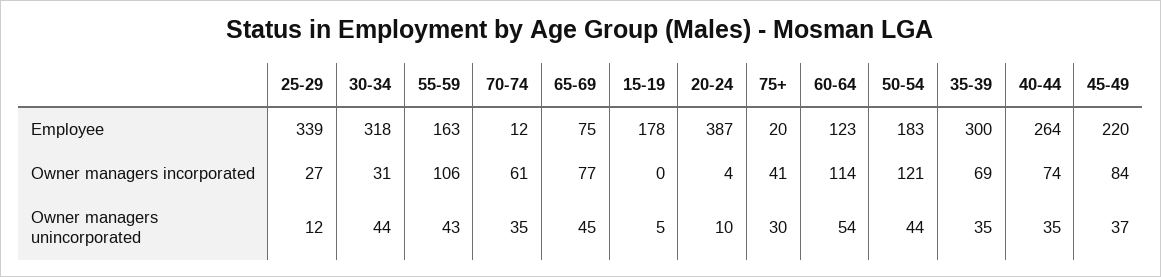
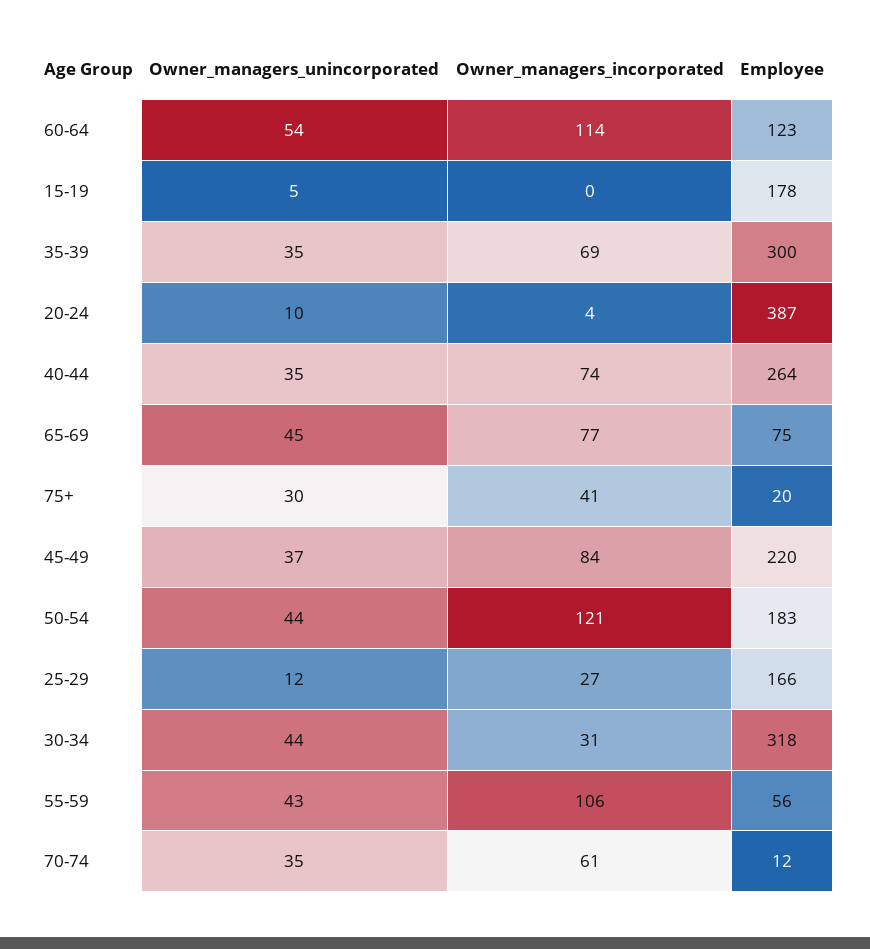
25-29, Employee: 339 -> 166
55-59, Employee: 163 -> 56

